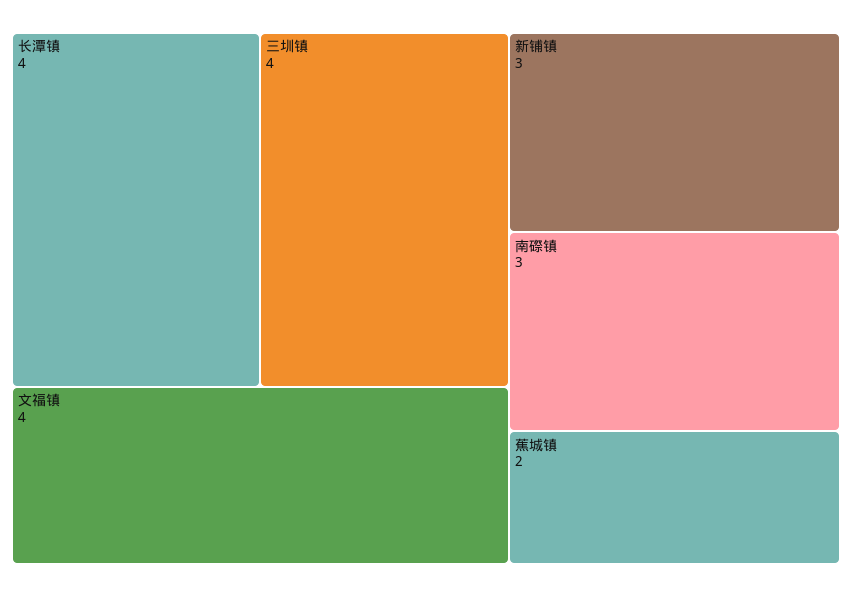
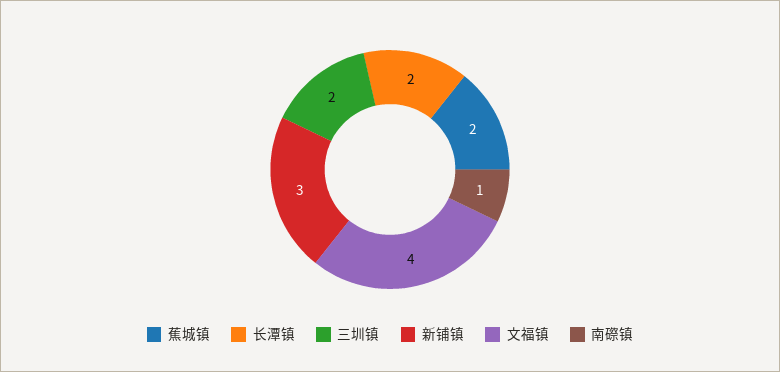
长潭镇: 4 -> 2
三圳镇: 4 -> 2
南磜镇: 3 -> 1

